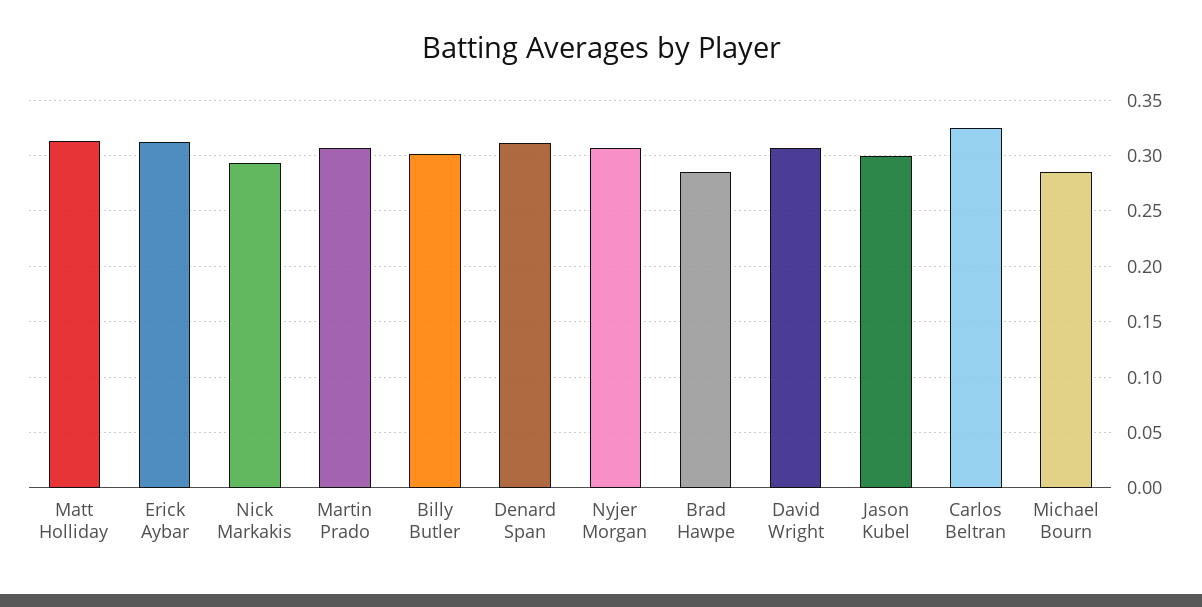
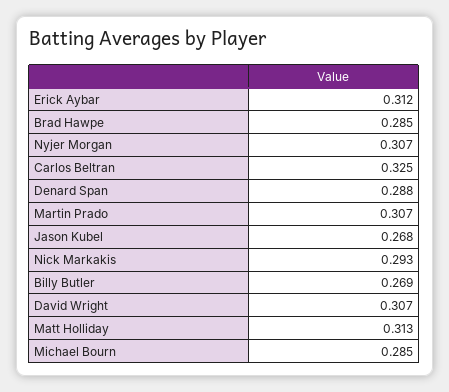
Billy Butler: 0.3 -> 0.269
Denard Span: 0.31 -> 0.288
Jason Kubel: 0.3 -> 0.268

